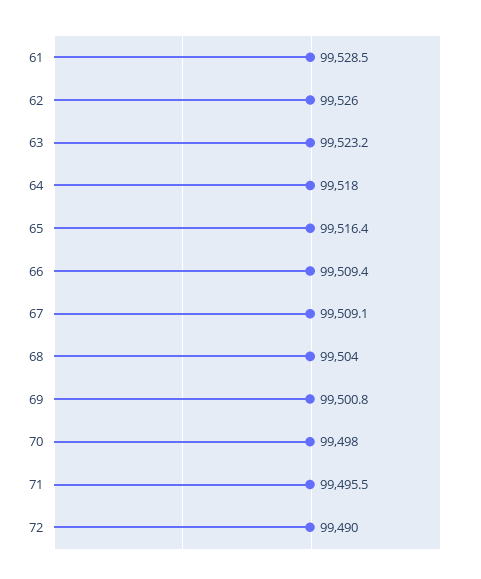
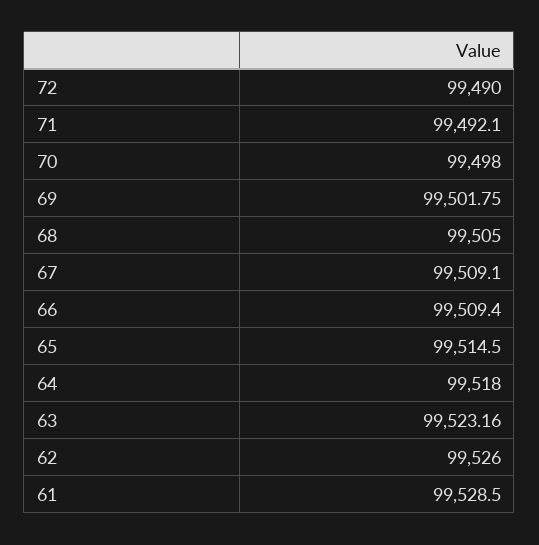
65: 99516.4 -> 99514.5
68: 99504 -> 99505
69: 99500.8 -> 99501.75
71: 99495.5 -> 99492.1

